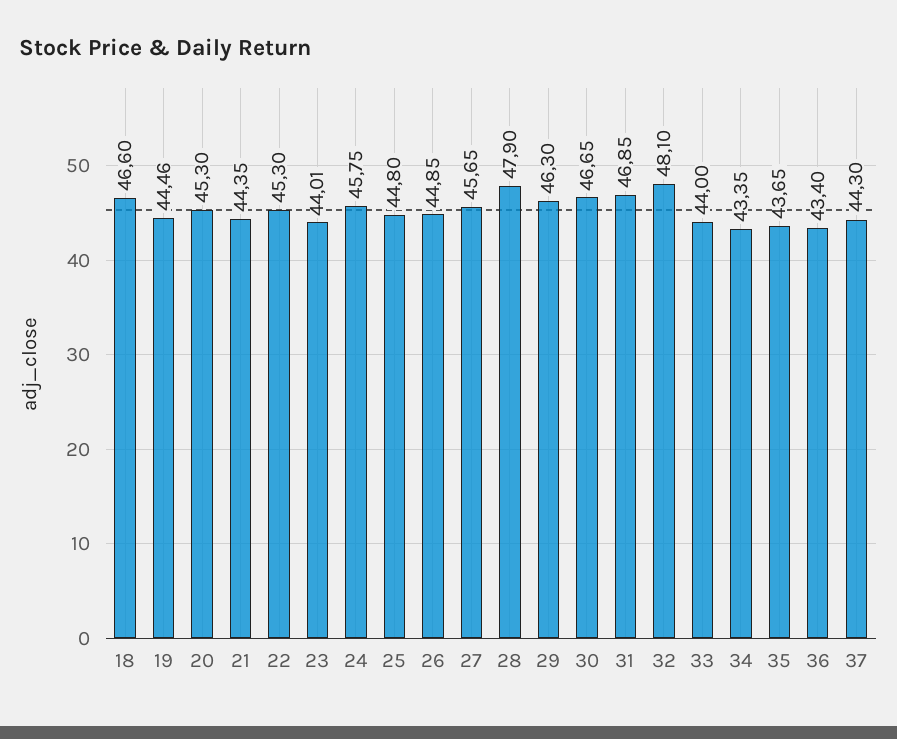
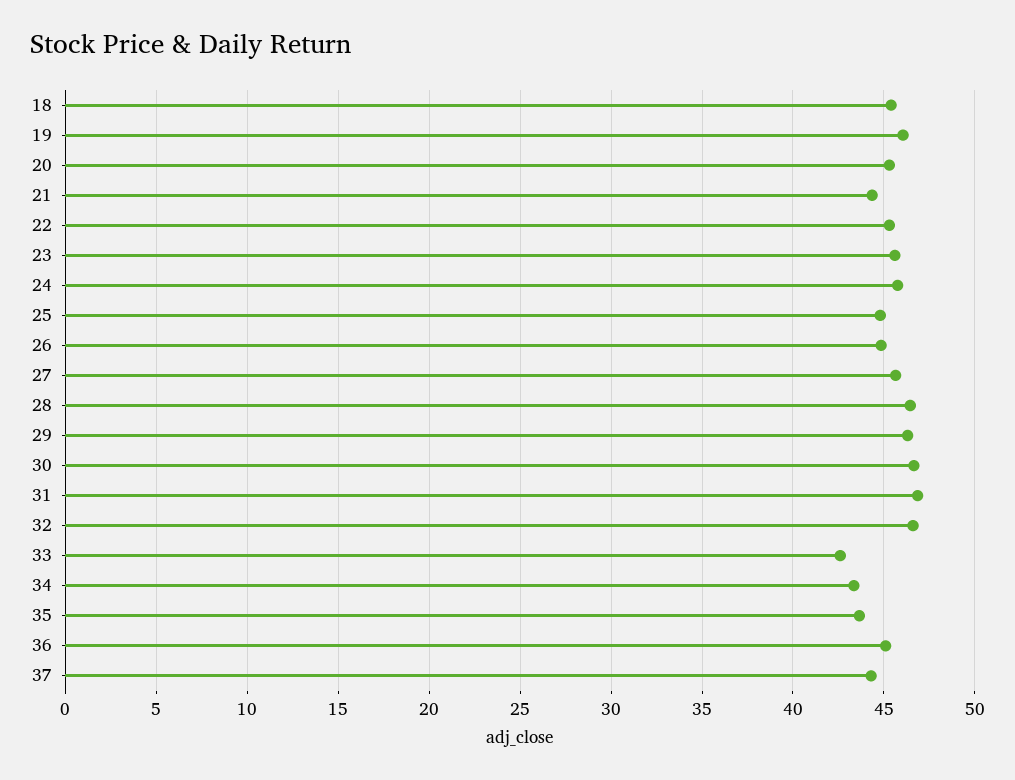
18: 46.6 -> 45.5
19: 44.46 -> 46
23: 44.01 -> 45.5
28: 47.9 -> 46.5
32: 48.1 -> 46.5
33: 44 -> 42.5
36: 43.4 -> 45

